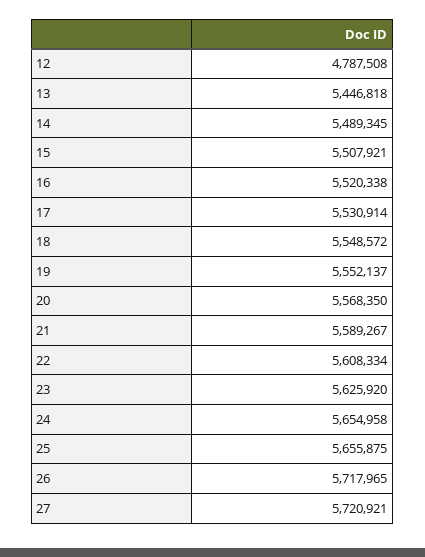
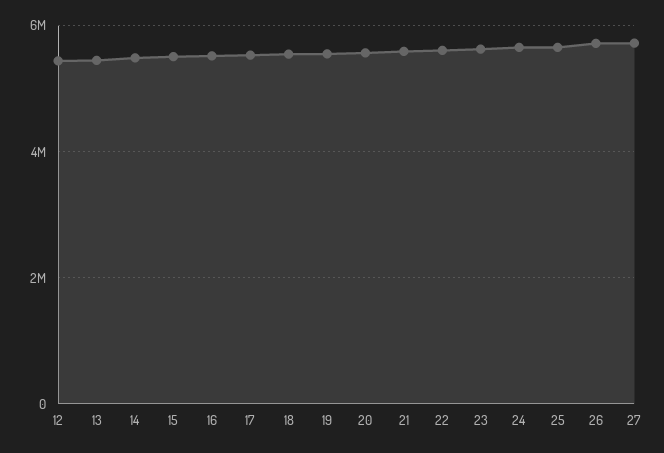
12: 4787508 -> 5400000

